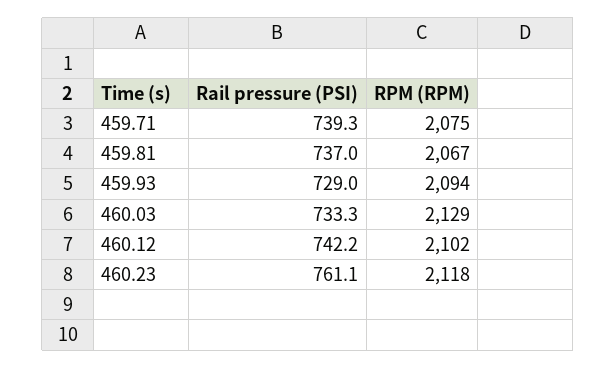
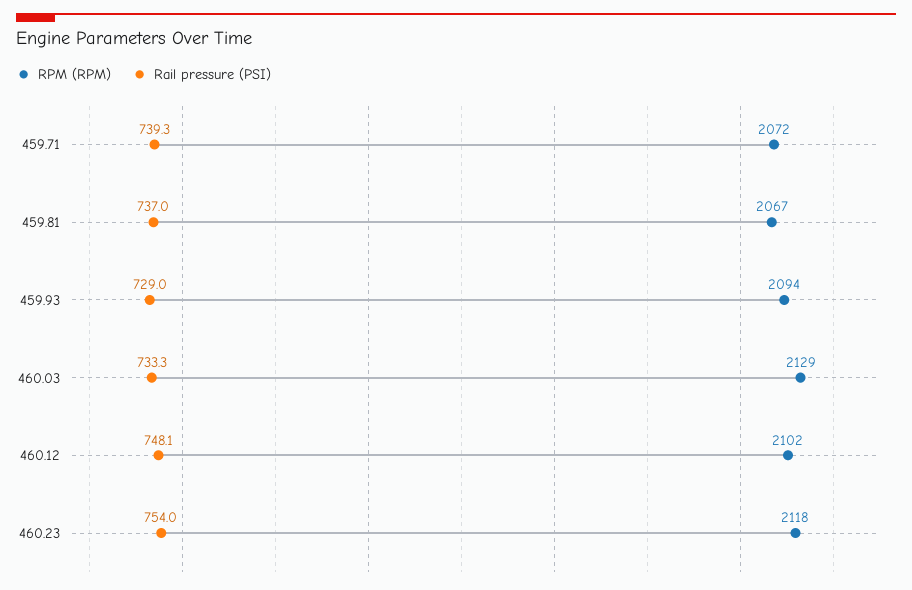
RPM (RPM), 459.71: 2075 -> 2072
Rail pressure (PSI), 460.12: 742.2 -> 748.1
Rail pressure (PSI), 460.23: 761.1 -> 754

